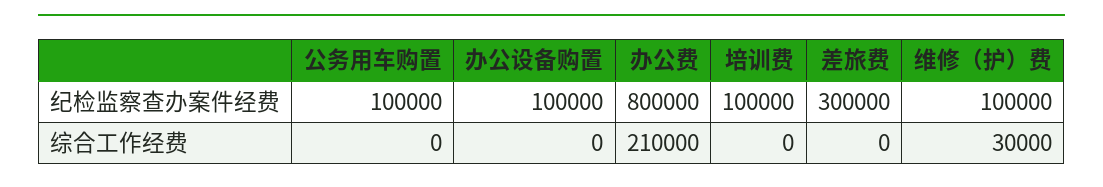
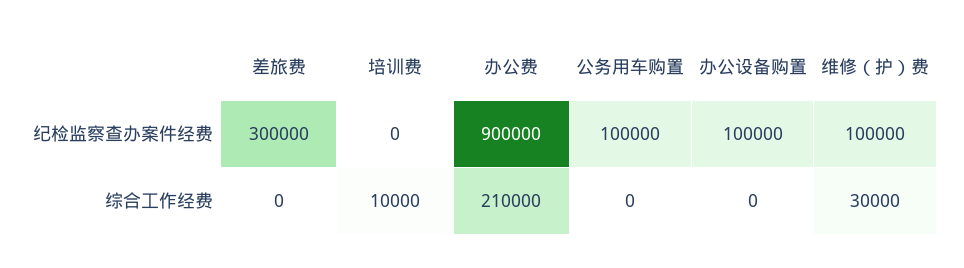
办公费, 纪检监察查办案件经费: 800000 -> 900000
培训费, 纪检监察查办案件经费: 100000 -> 0
培训费, 综合工作经费: 0 -> 10000

